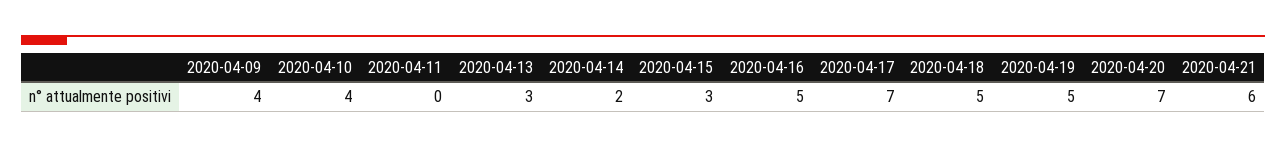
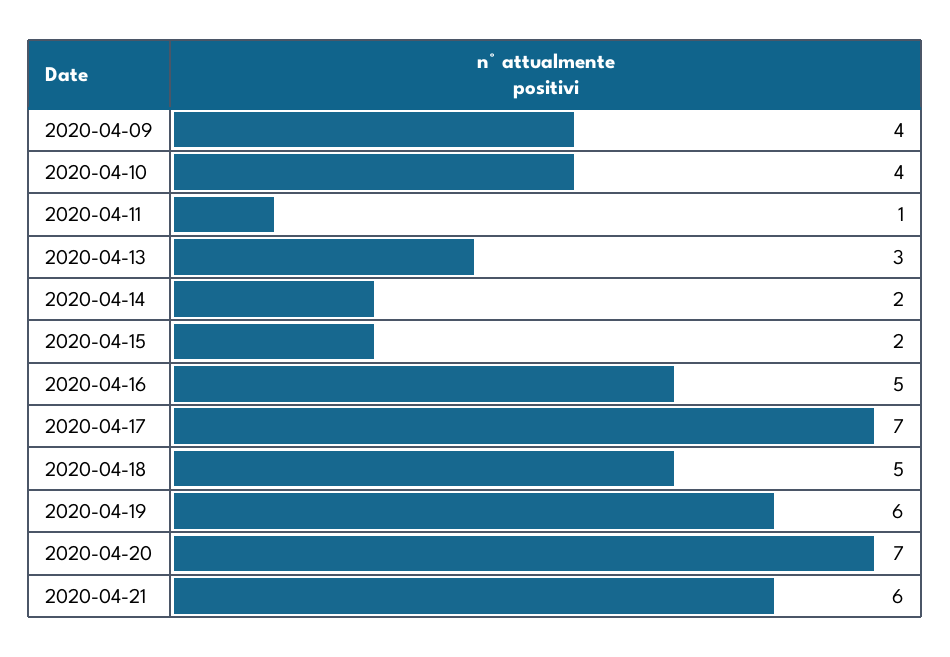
2020-04-11: 0 -> 1
2020-04-15: 3 -> 2
2020-04-19: 5 -> 6

